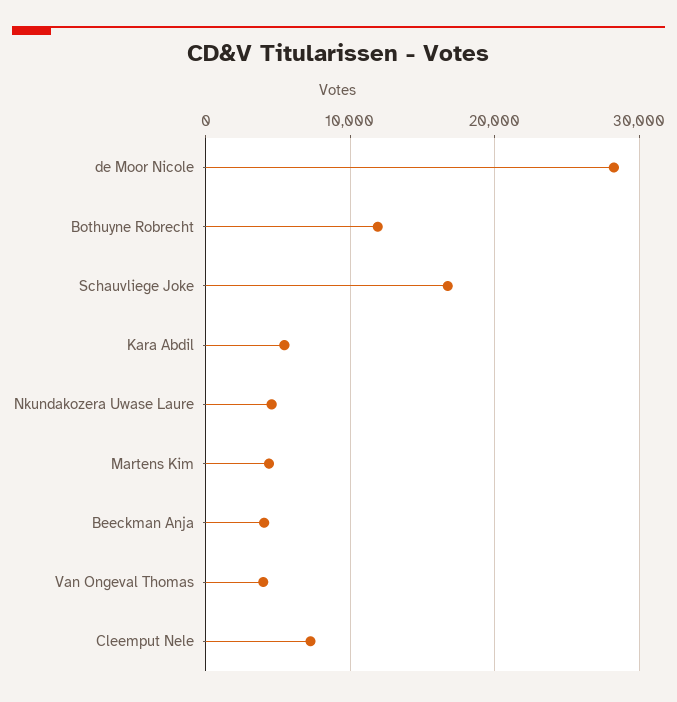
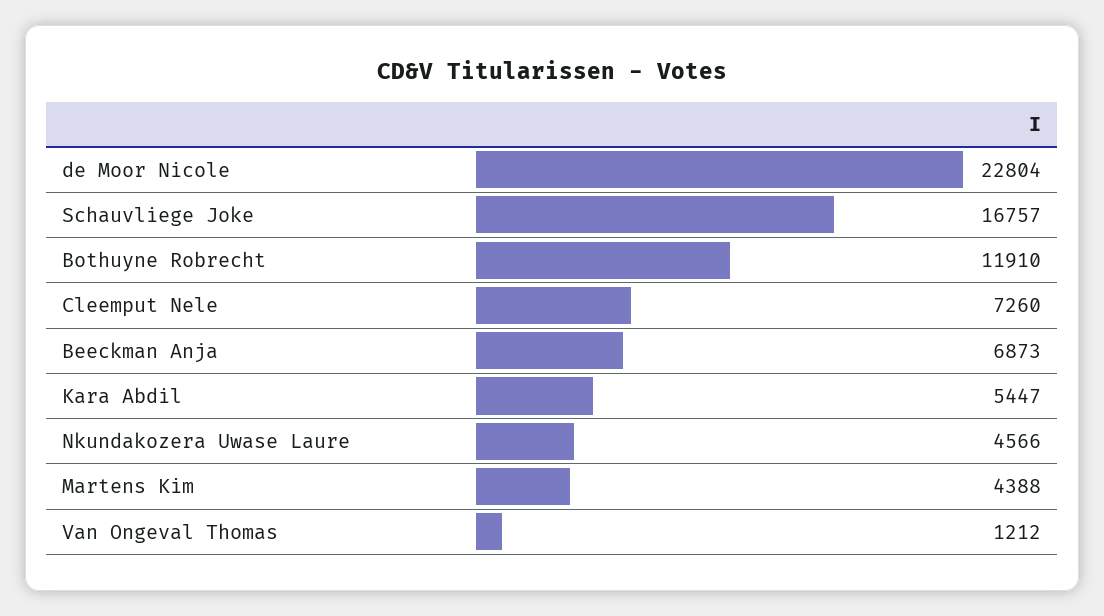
de Moor Nicole: 28000 -> 22804
Beeckman Anja: 4000 -> 6873
Van Ongeval Thomas: 4000 -> 1212

